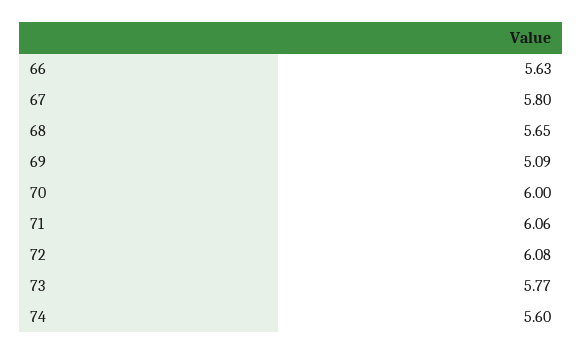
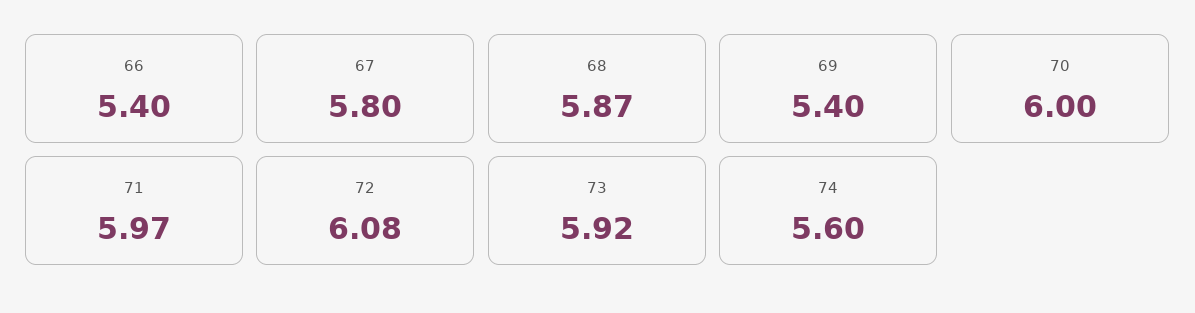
66: 5.63 -> 5.4
68: 5.65 -> 5.87
69: 5.09 -> 5.4
71: 6.06 -> 5.97
73: 5.77 -> 5.92

